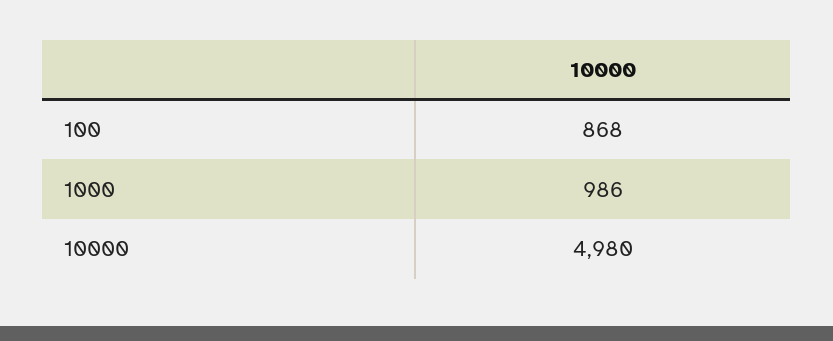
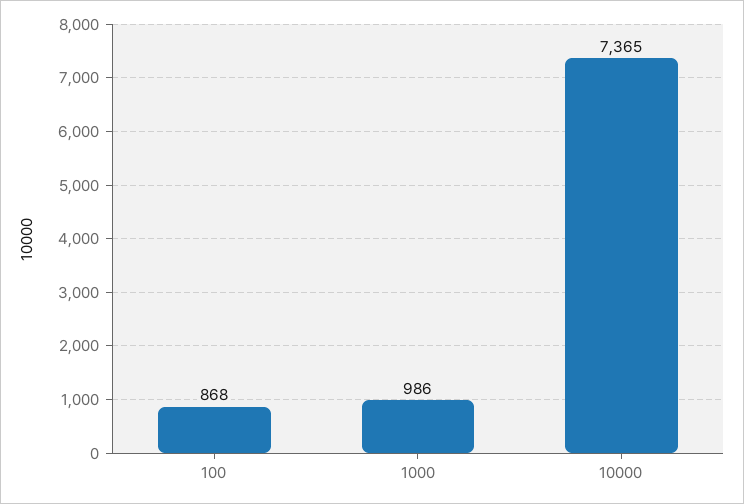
10000: 4980 -> 7365

